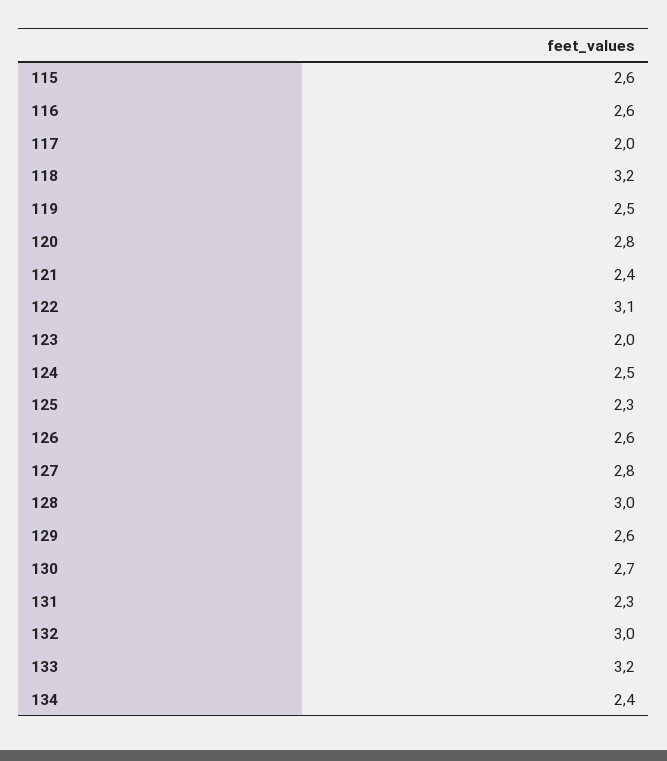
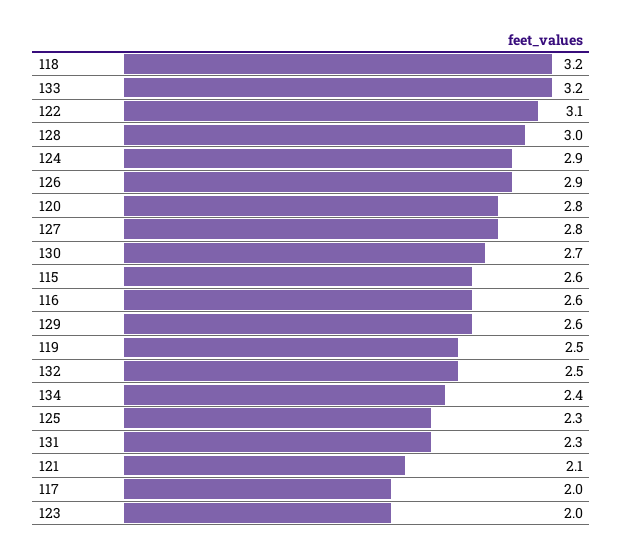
121: 2.4 -> 2.1
124: 2.5 -> 2.9
126: 2.6 -> 2.9
132: 3 -> 2.5

